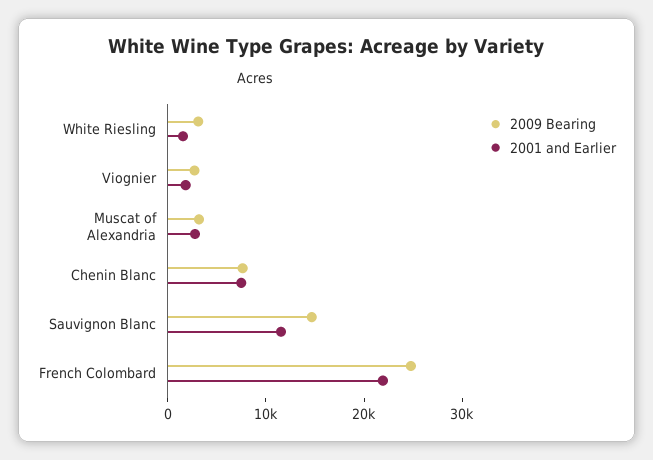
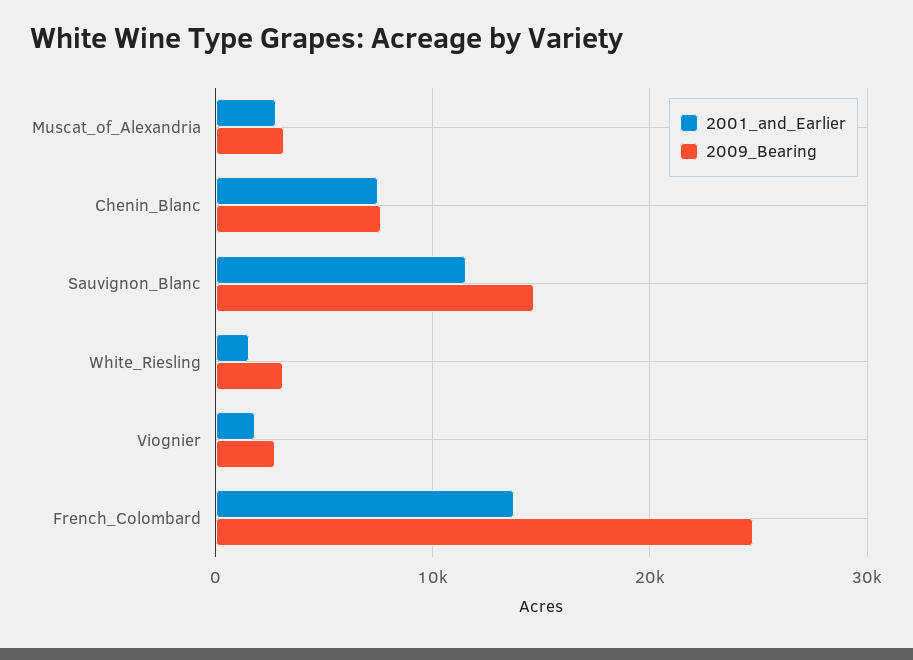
2001 and Earlier, French Colombard: 22000 -> 14000

